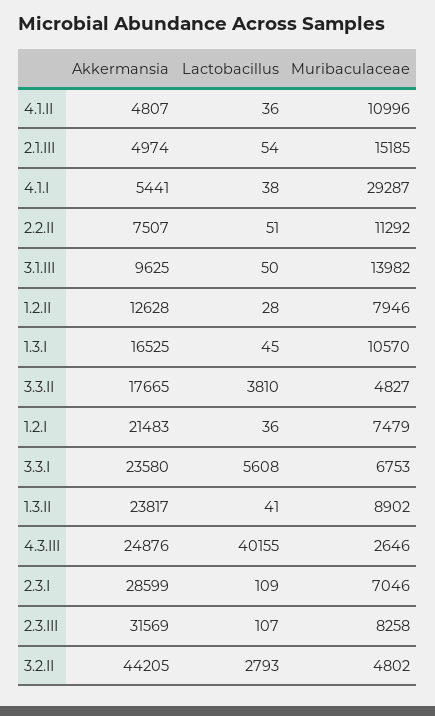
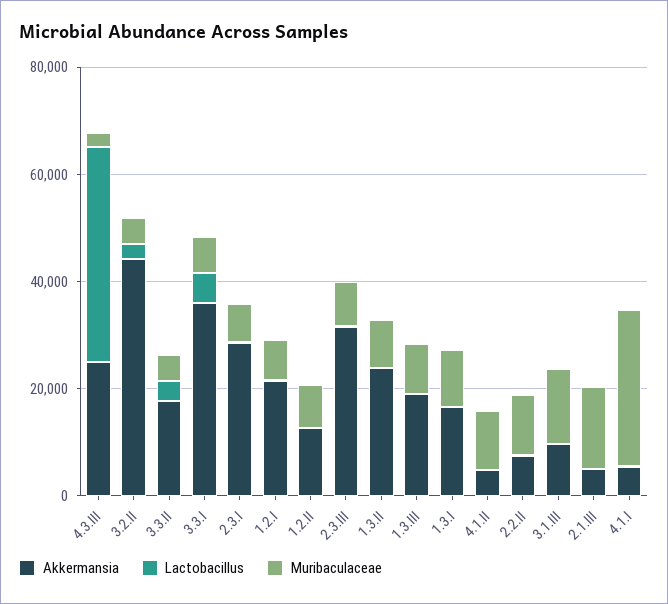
Akkermansia, 3.3.I: 23580 -> 35000
Akkermansia, 1.3.III: none -> 20000
Lactobacillus, 1.3.III: none -> 0
Muribaculaceae, 1.3.III: none -> 10000

